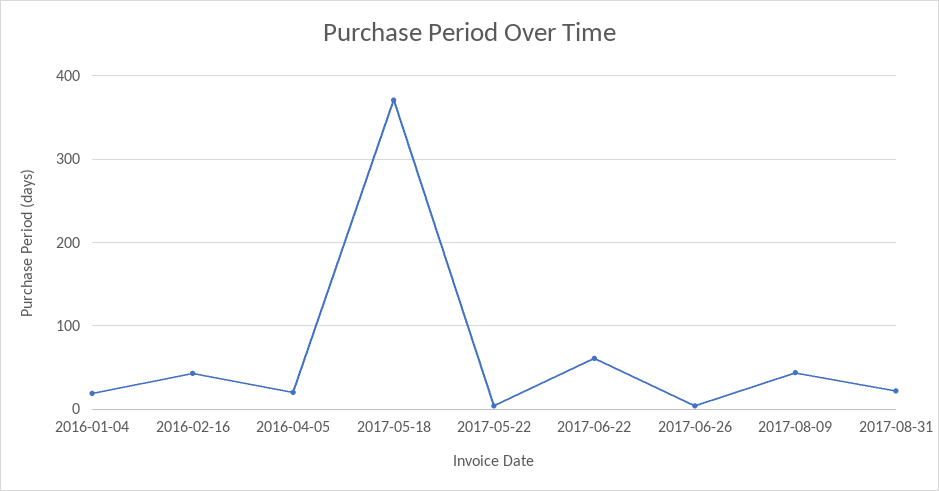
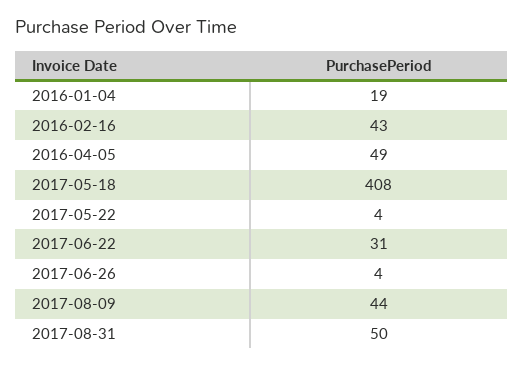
2016-04-05: 20 -> 49
2017-05-18: 370 -> 408
2017-06-22: 60 -> 31
2017-08-31: 20 -> 50

